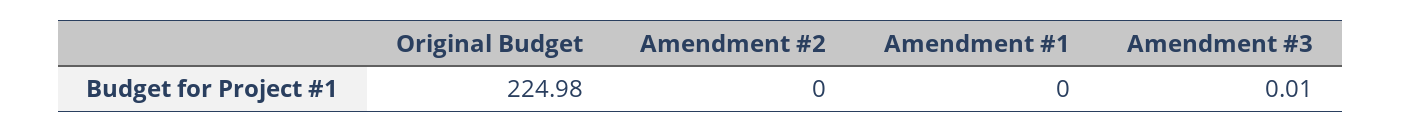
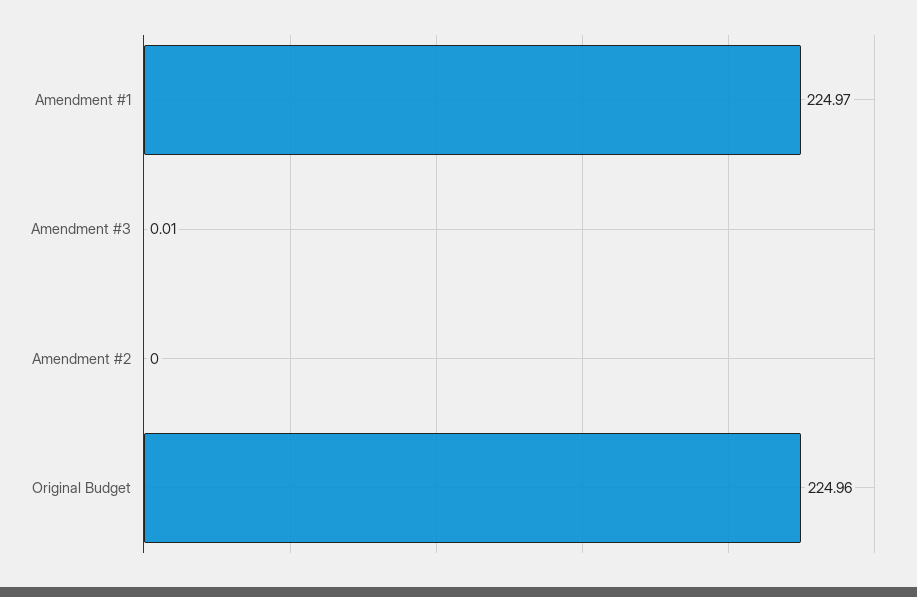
Original Budget: 224.98 -> 224.96
Amendment #1: 0 -> 224.97

